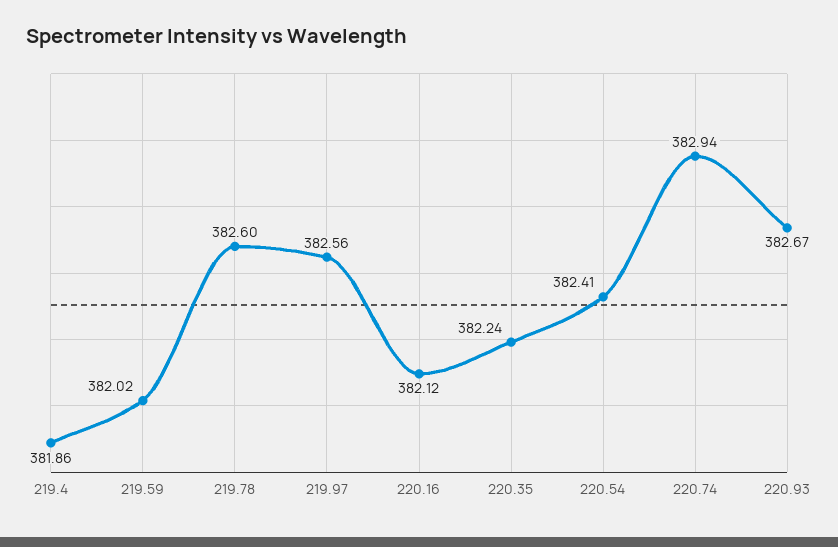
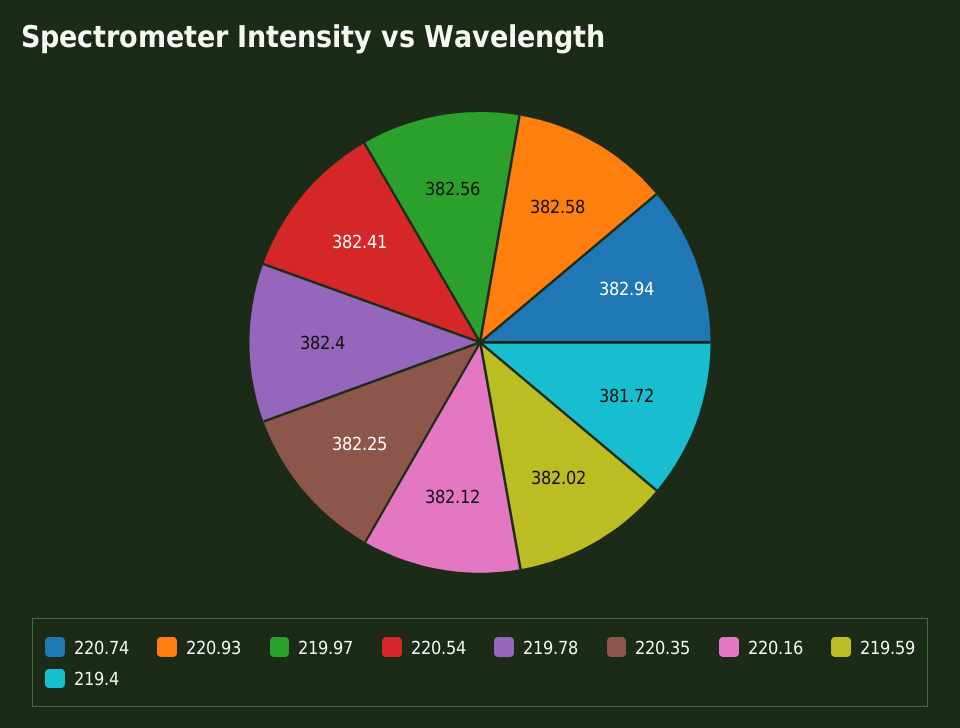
219.4: 381.86 -> 381.72
219.78: 382.6 -> 382.4
220.35: 382.24 -> 382.25
220.93: 382.67 -> 382.58

